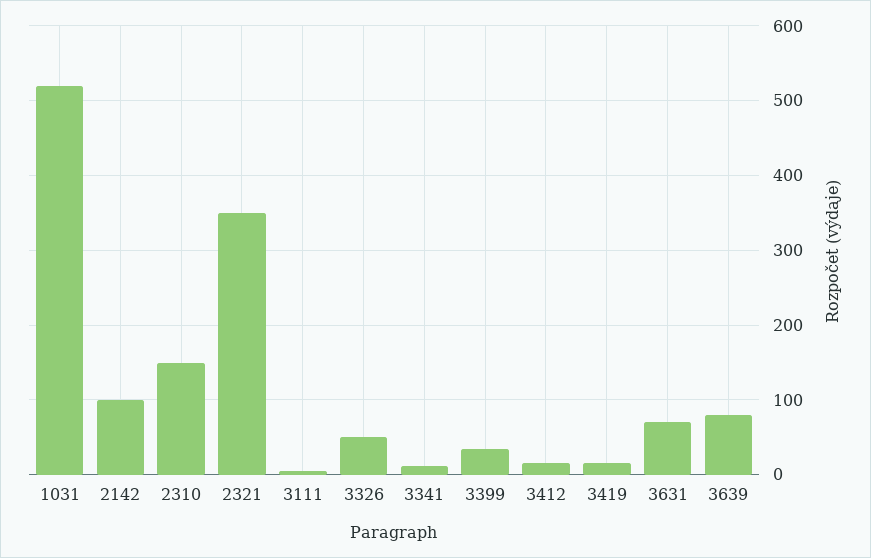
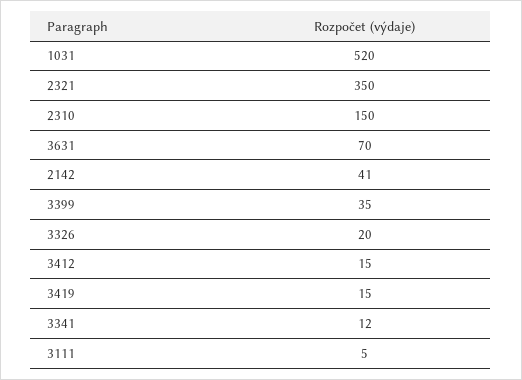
2142: 100 -> 41
3326: 50 -> 20
3639: 80 -> none

